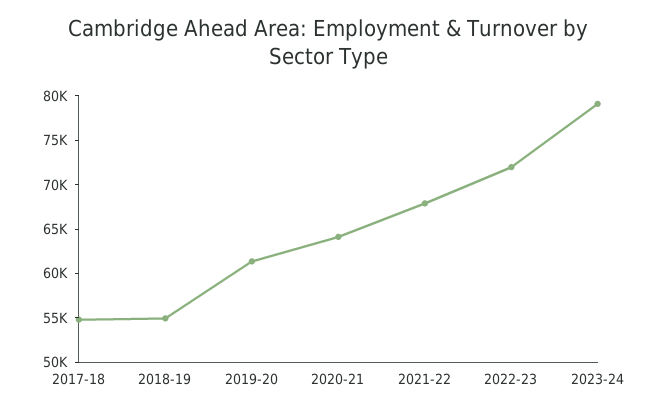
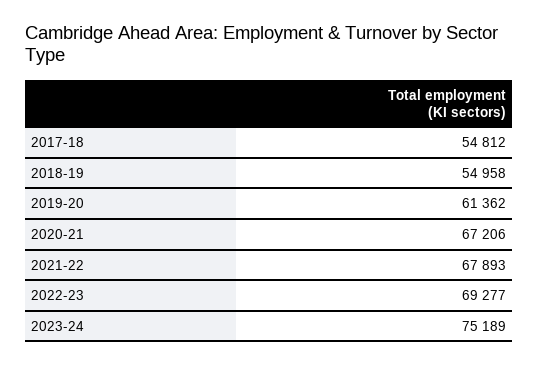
2020-21: 64000 -> 67206
2022-23: 72000 -> 69277
2023-24: 79000 -> 75189

